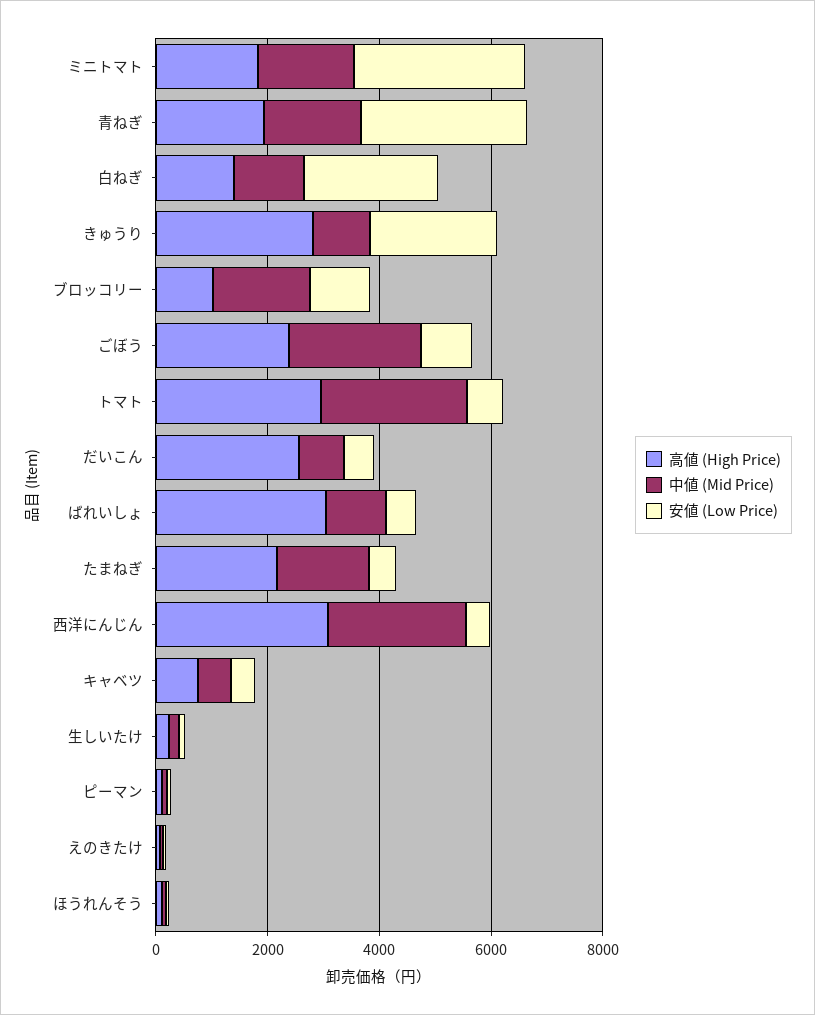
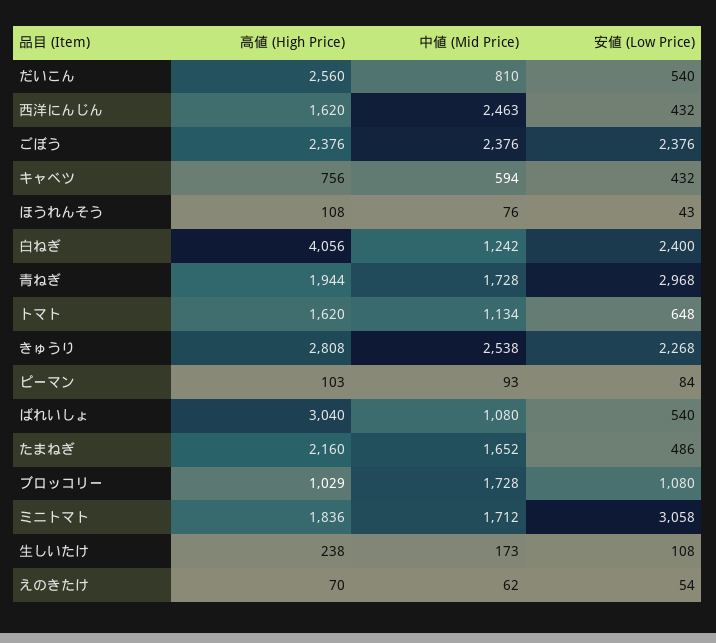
高値 (High Price), 白ねぎ: 1500 -> 4056
中値 (Mid Price), きゅうり: 1000 -> 2538
安値 (Low Price), ごぼう: 1000 -> 2376
高値 (High Price), トマト: 3000 -> 1620
中値 (Mid Price), トマト: 2500 -> 1134
高値 (High Price), 西洋にんじん: 3000 -> 1620

